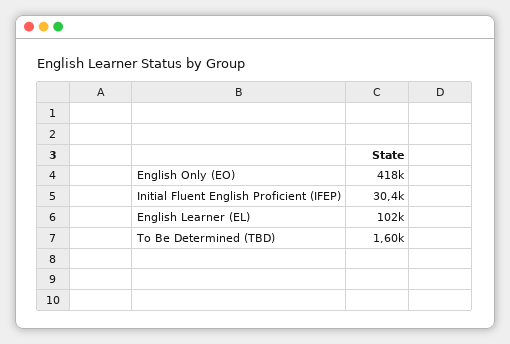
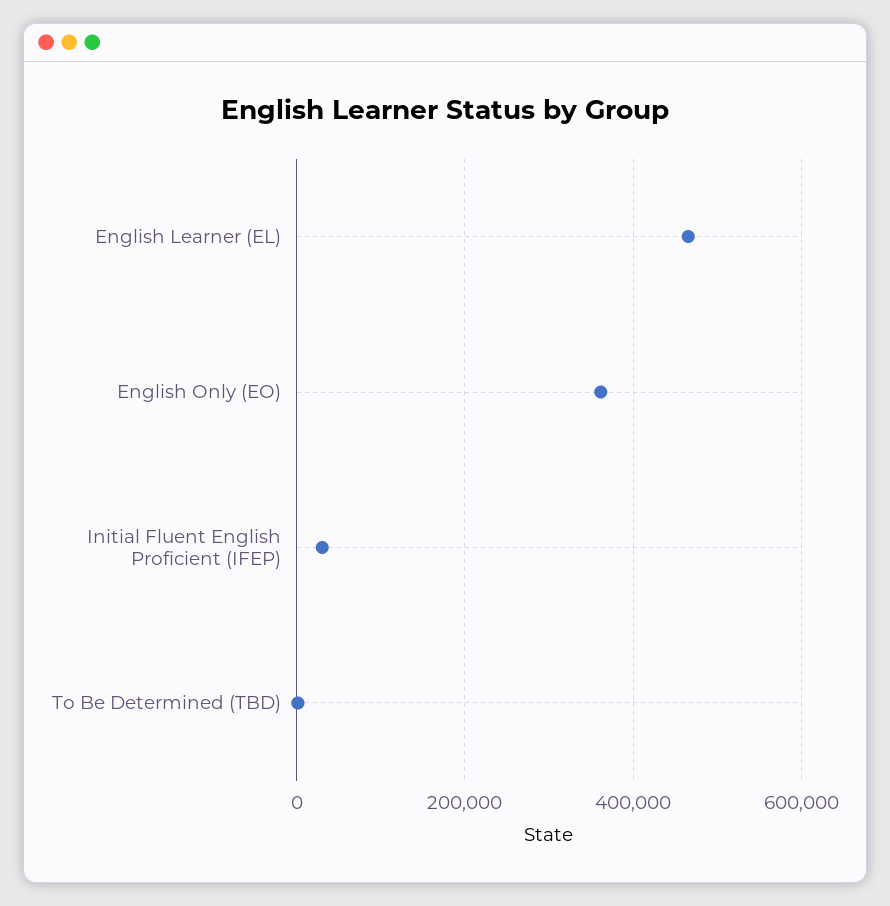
English Only (EO): 418000 -> 360000
English Learner (EL): 102000 -> 460000

